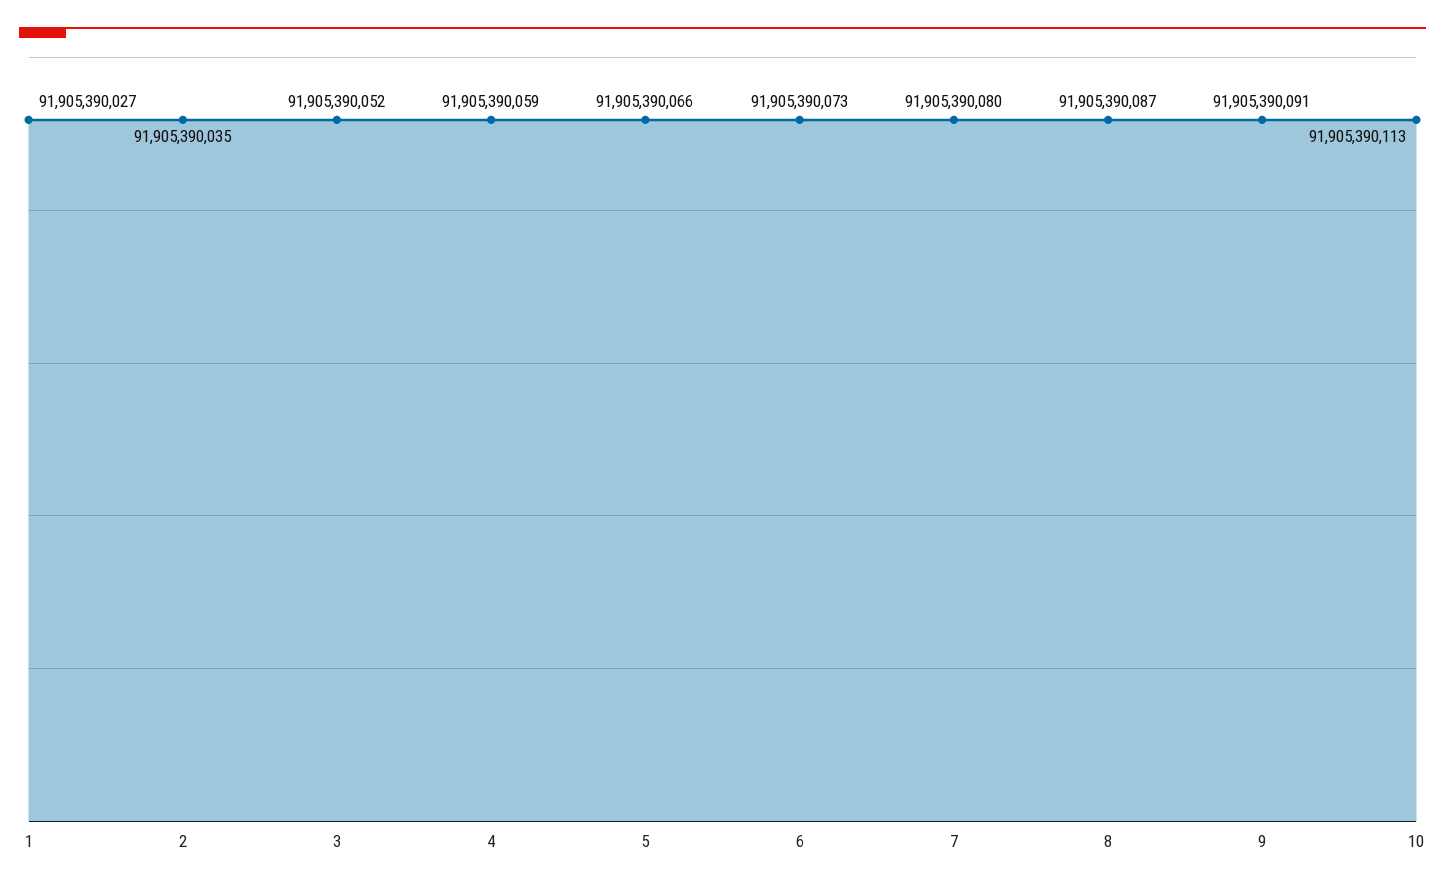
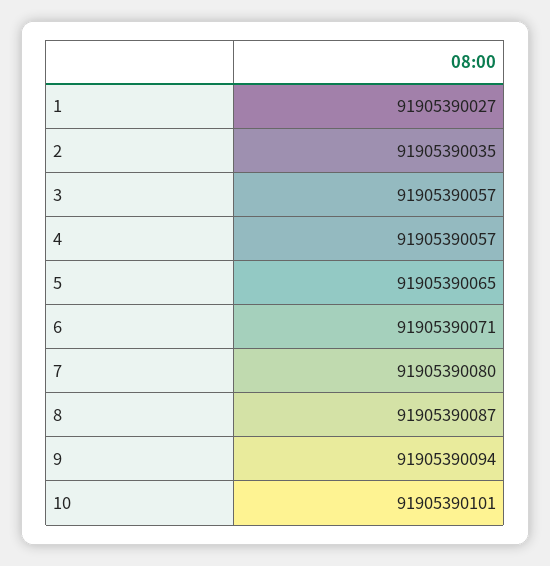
3: 91905390052 -> 91905390057
4: 91905390059 -> 91905390057
5: 91905390066 -> 91905390065
6: 91905390073 -> 91905390071
9: 91905390091 -> 91905390094
10: 91905390113 -> 91905390101

